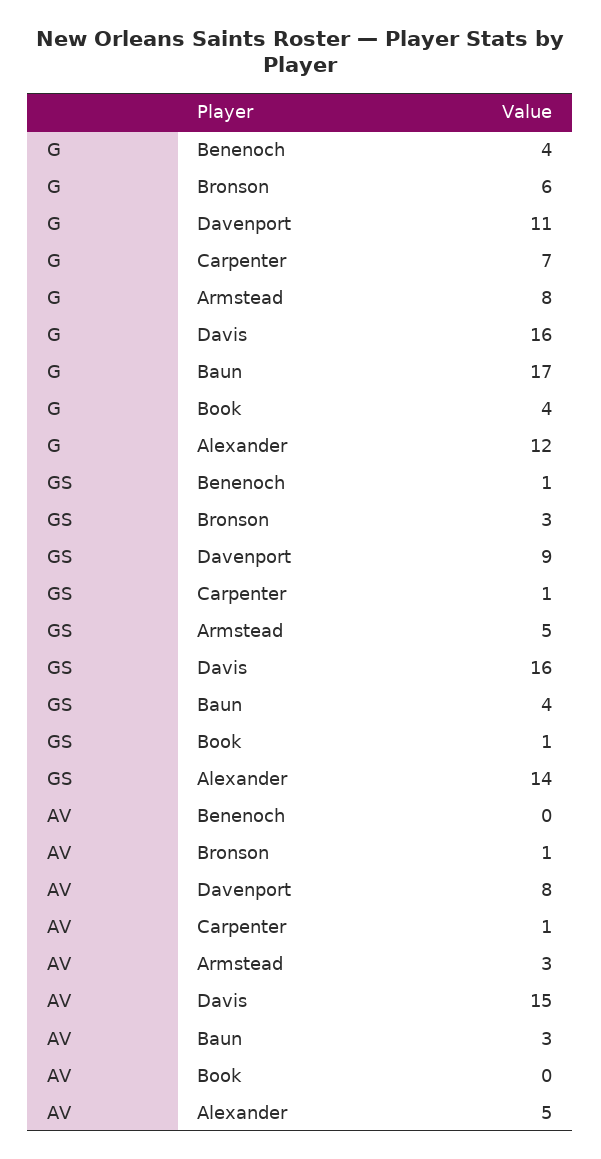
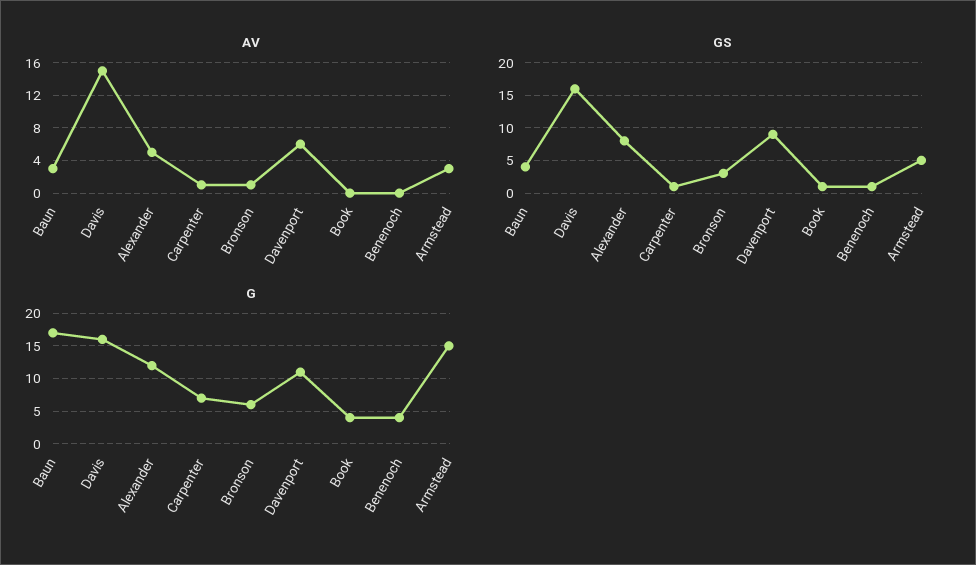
G, Armstead: 8 -> 15
GS, Alexander: 14 -> 8
AV, Davenport: 8 -> 6

